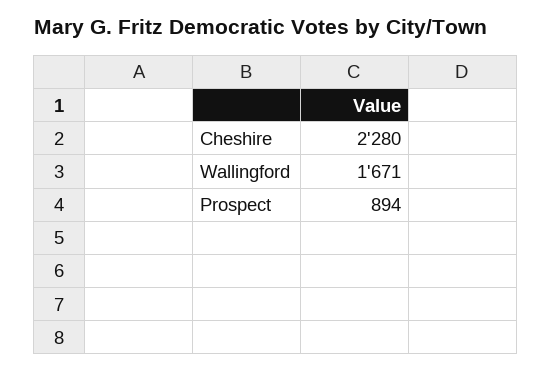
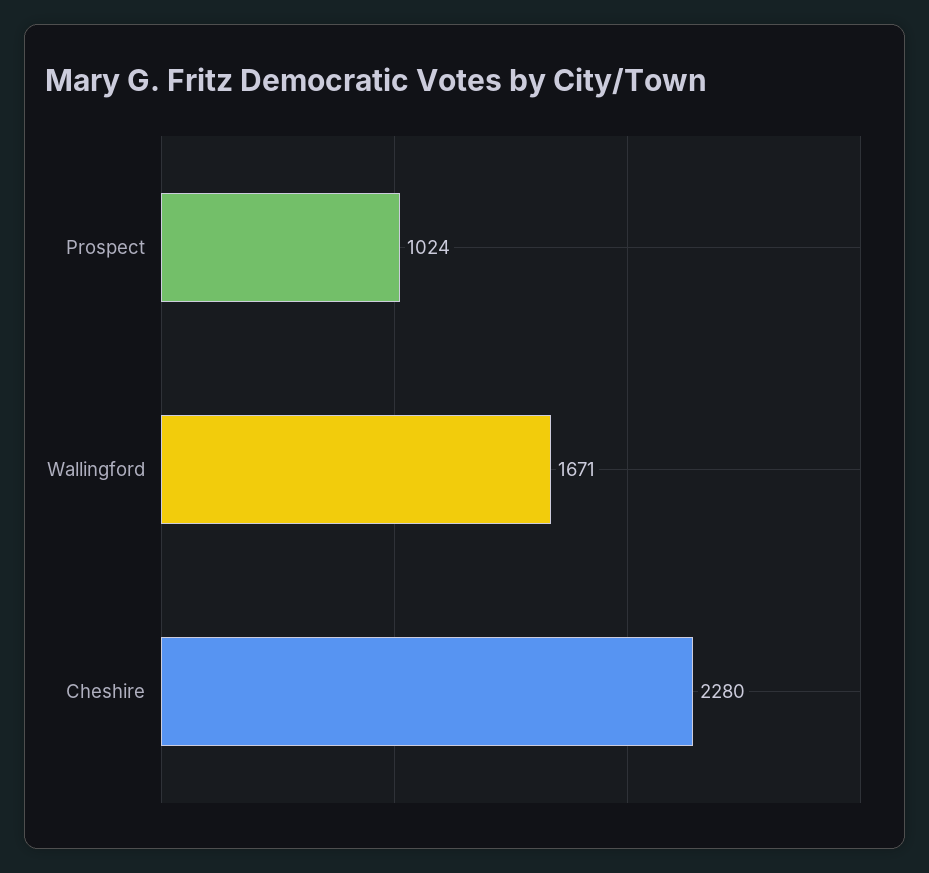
Prospect: 894 -> 1024

